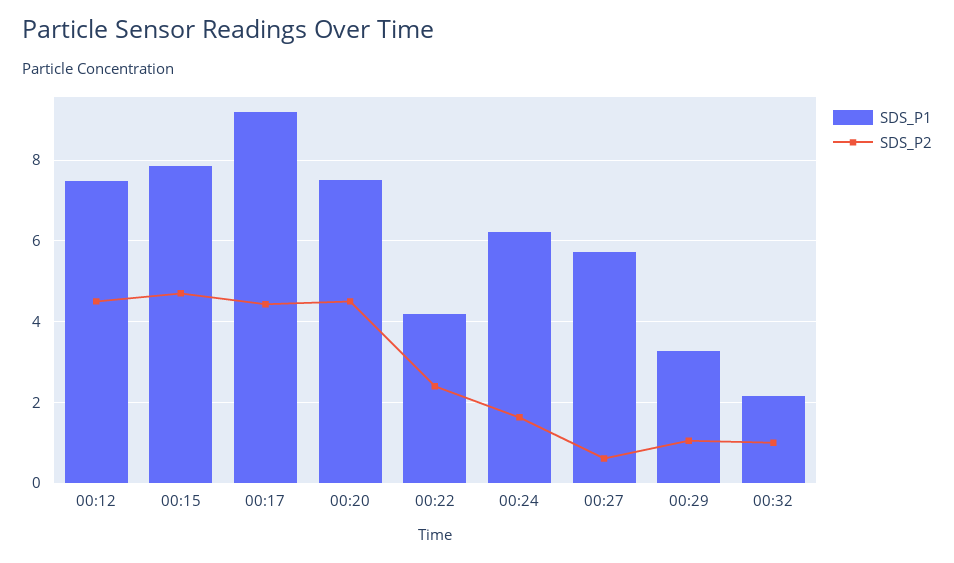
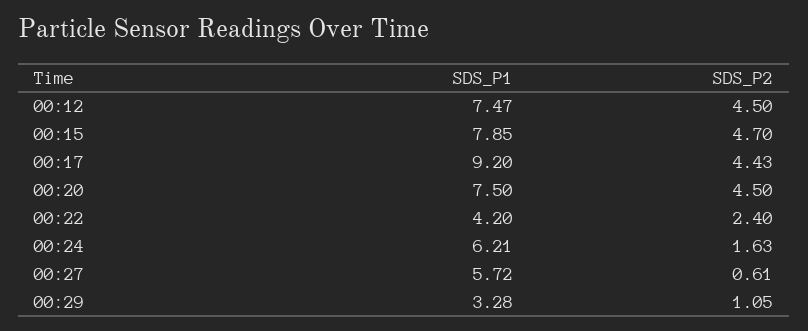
SDS_P1, 00:32: 2.2 -> none
SDS_P2, 00:32: 1 -> none

